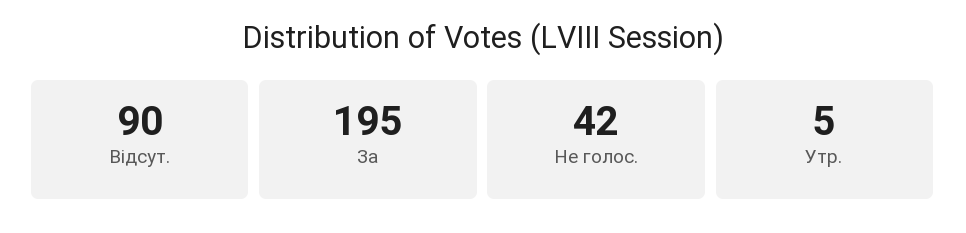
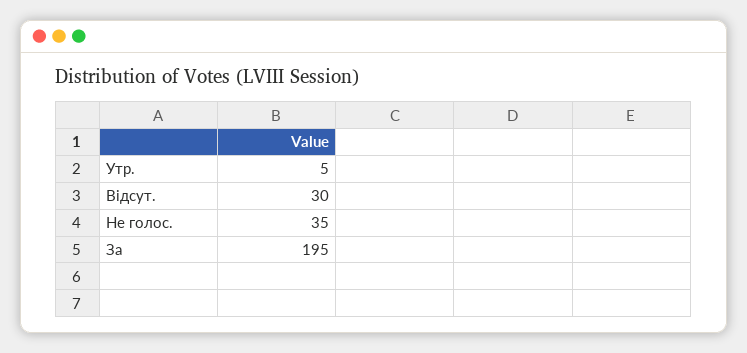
Відсут.: 90 -> 30
Не голос.: 42 -> 35

